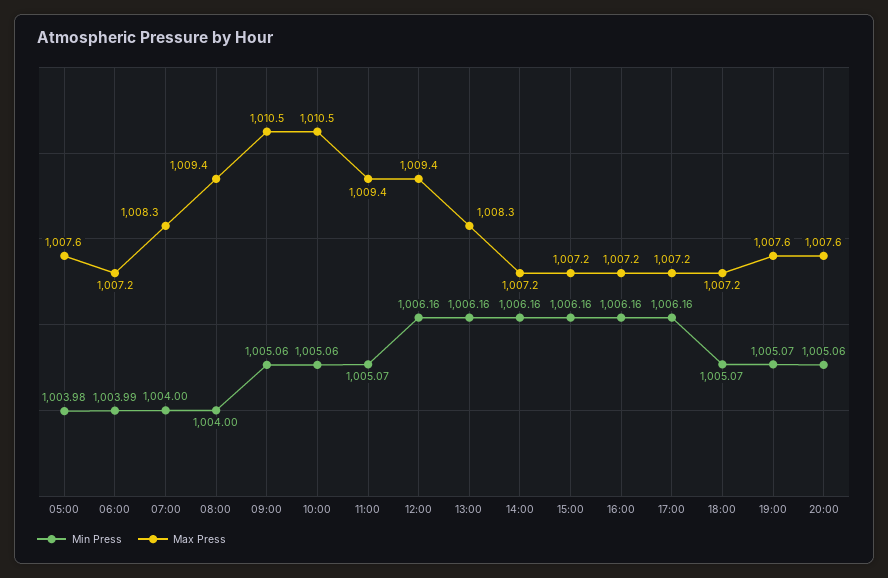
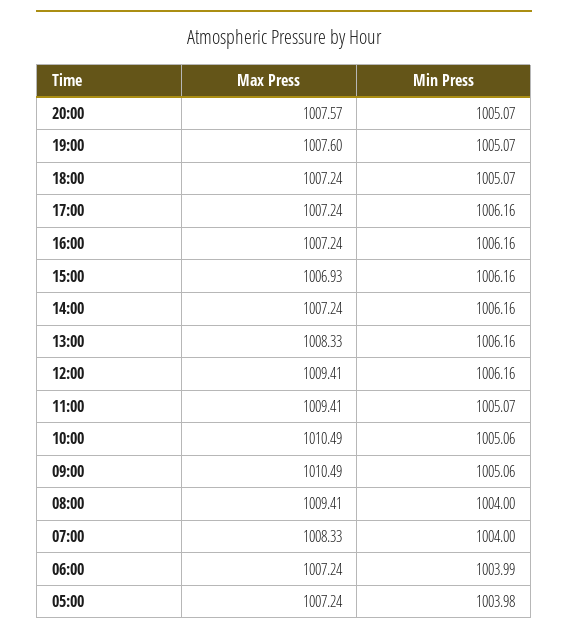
Max Press, 05:00: 1007.6 -> 1007.24
Max Press, 15:00: 1007.2 -> 1006.93
Min Press, 20:00: 1005.06 -> 1005.07

